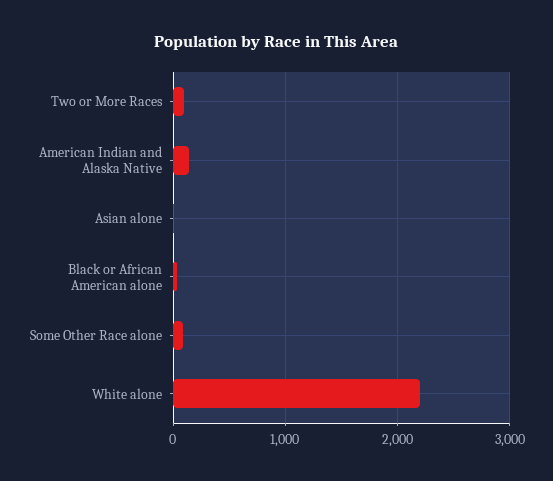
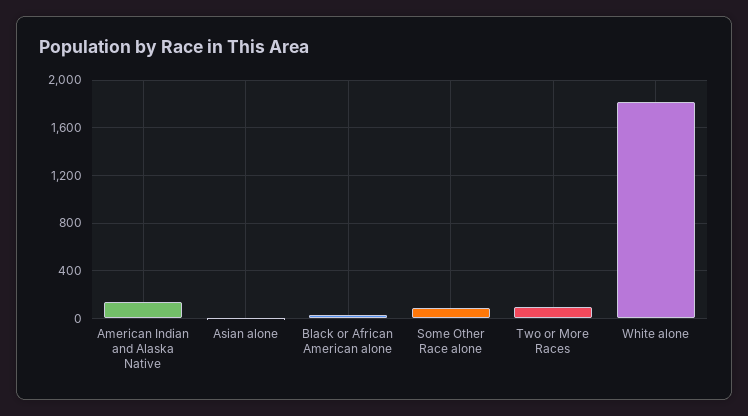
White alone: 2200 -> 1800

